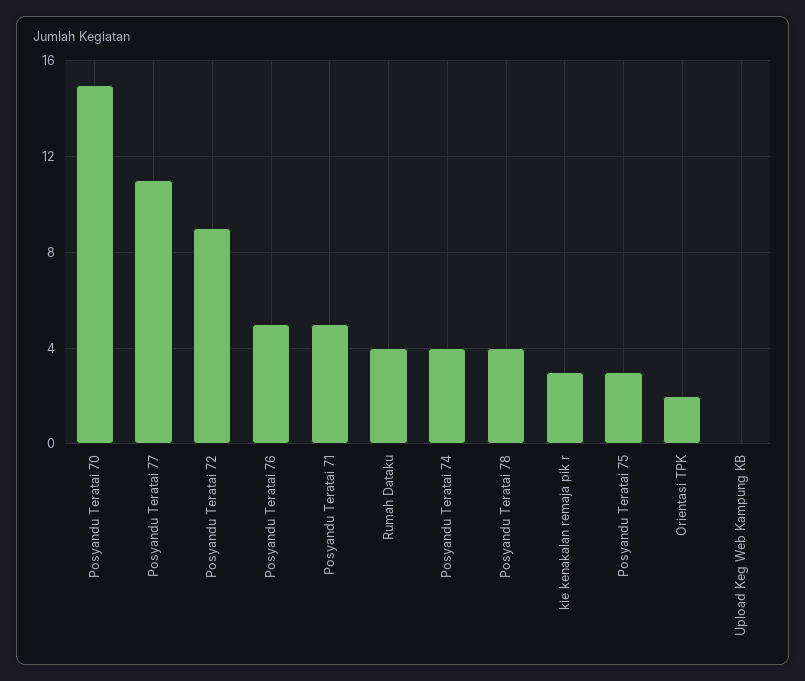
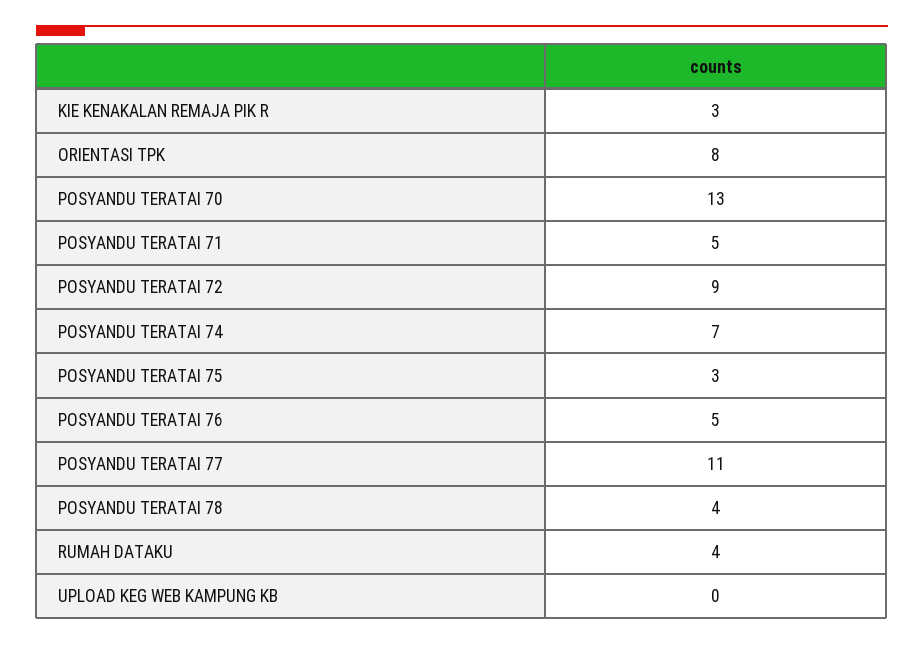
Posyandu Teratai 70: 15 -> 13
Posyandu Teratai 74: 4 -> 7
Orientasi TPK: 2 -> 8

